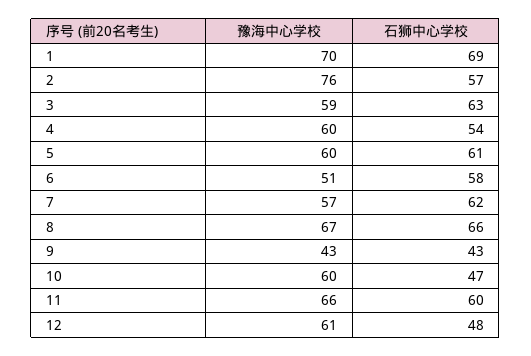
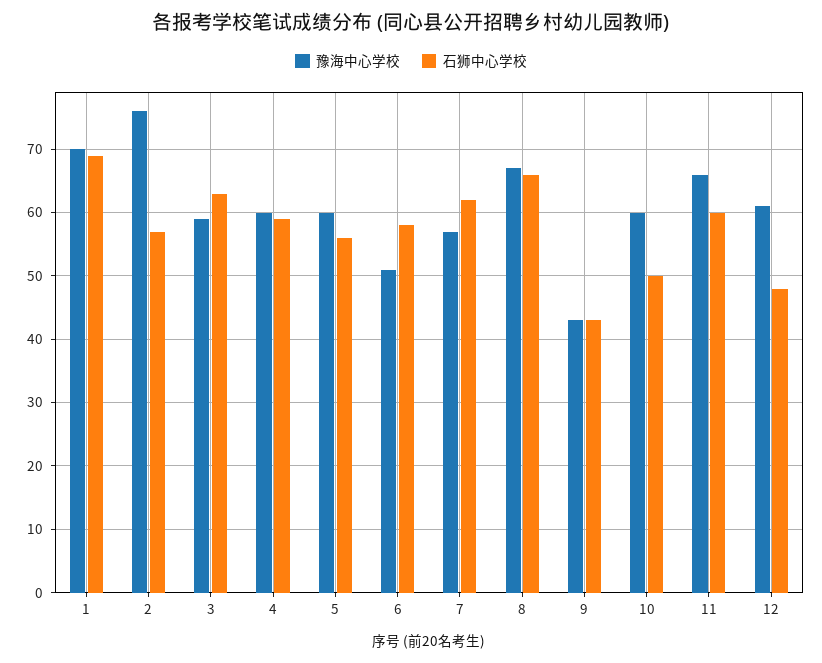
石狮中心学校, 4: 54 -> 59
石狮中心学校, 5: 61 -> 56
石狮中心学校, 10: 47 -> 50

